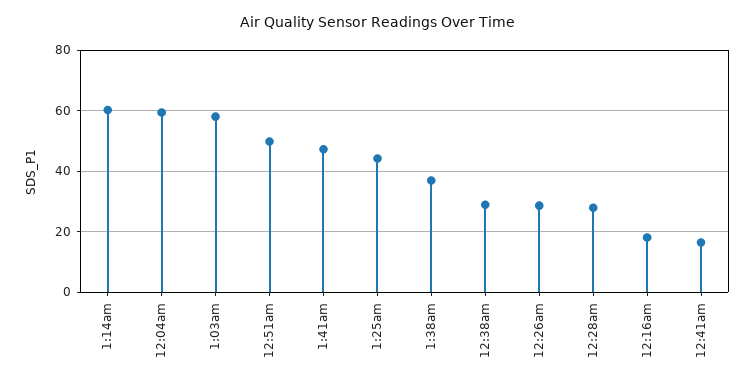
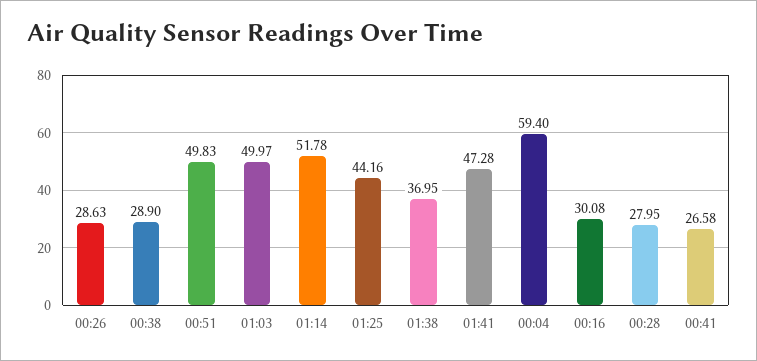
1:14am: 60 -> 51.78
1:03am: 58 -> 49.97
12:16am: 18 -> 30.08
12:41am: 16 -> 26.58

